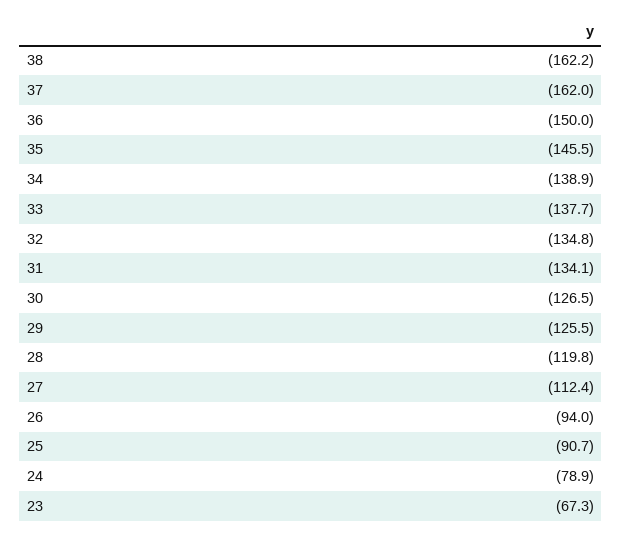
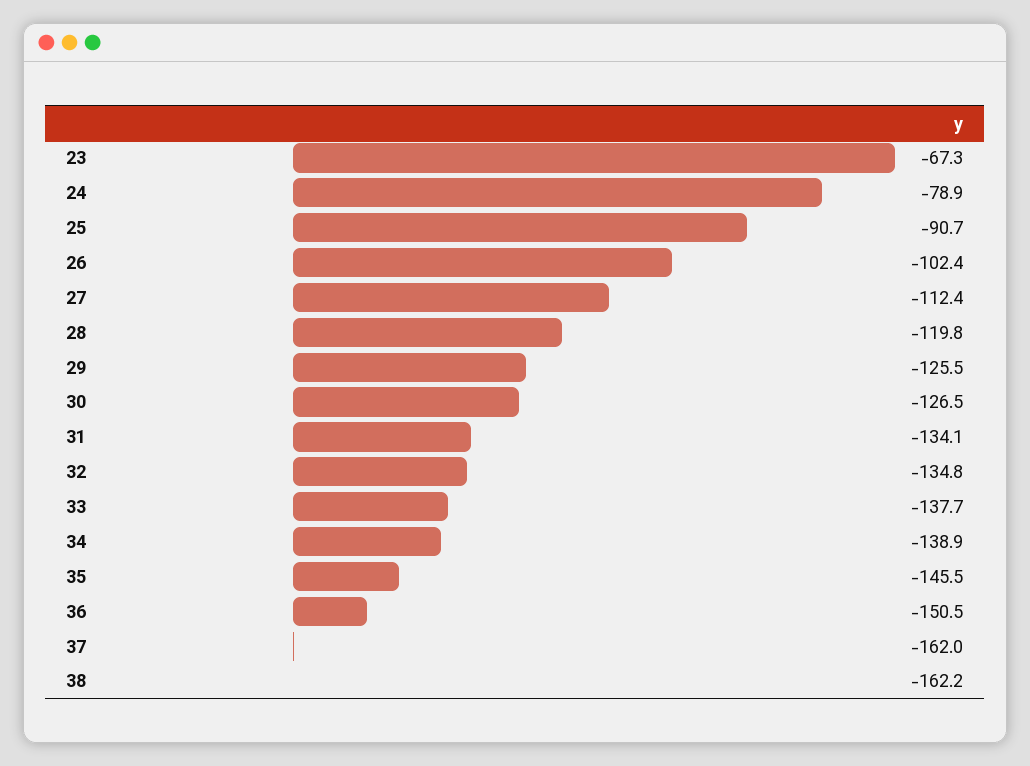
36: -150 -> -150.5
26: -94 -> -102.4

